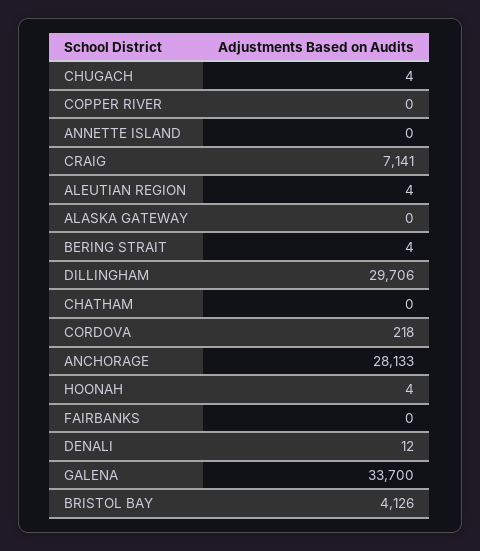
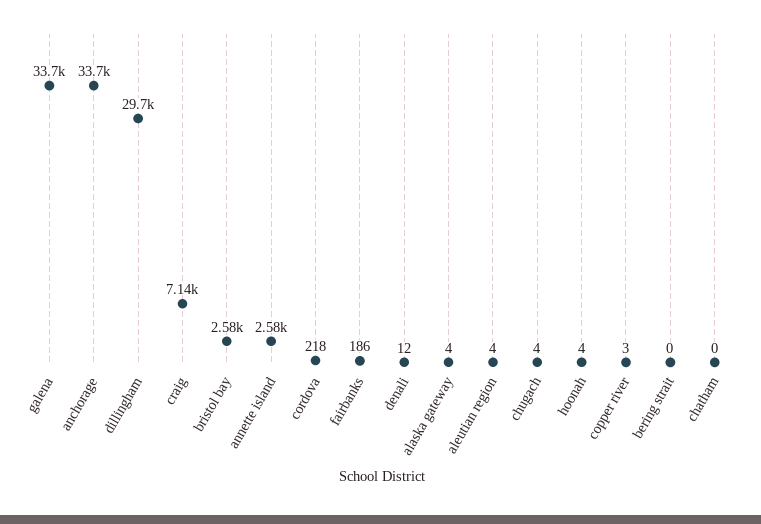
COPPER RIVER: 0 -> 3
ANNETTE ISLAND: 0 -> 2580
ALASKA GATEWAY: 0 -> 4
BERING STRAIT: 4 -> 0
ANCHORAGE: 28133 -> 33700
FAIRBANKS: 0 -> 186
BRISTOL BAY: 4126 -> 2580

